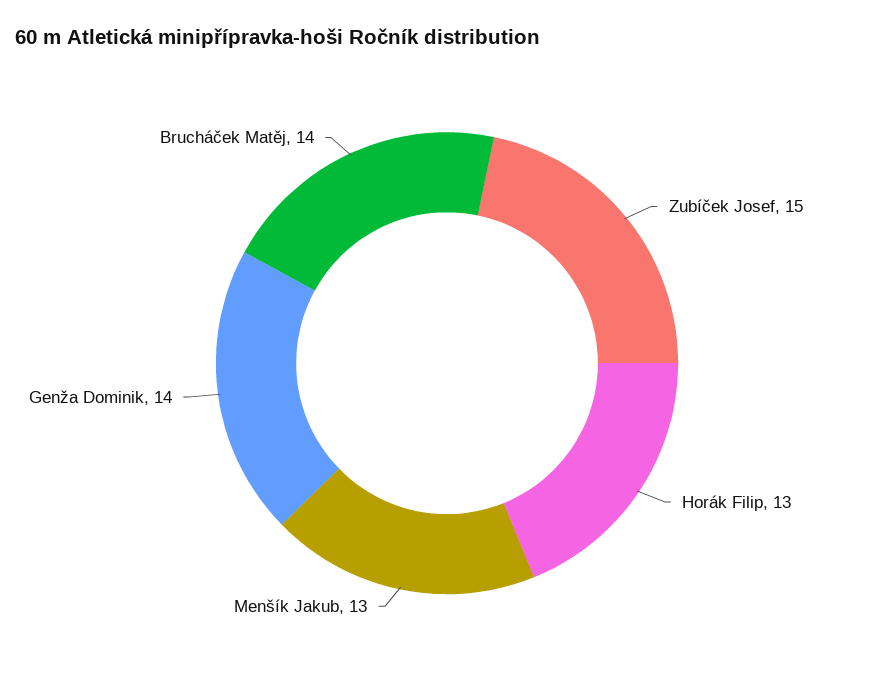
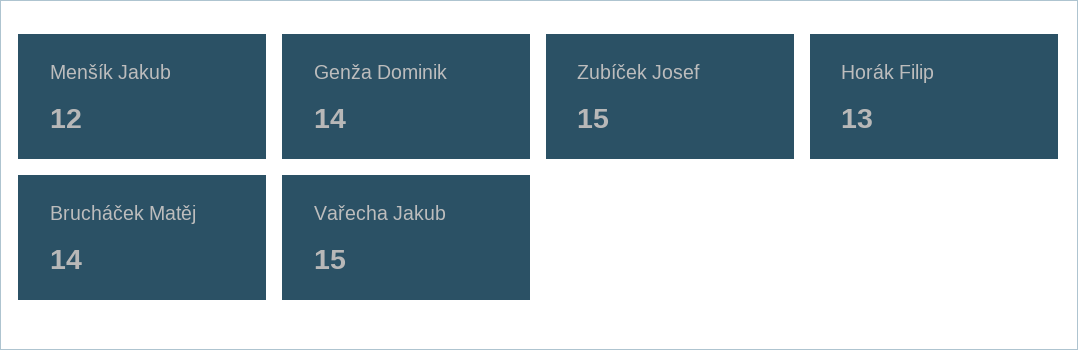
Menšík Jakub: 13 -> 12
Vařecha Jakub: none -> 15

